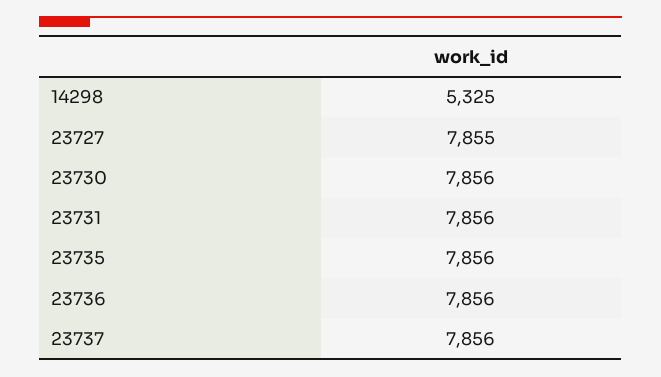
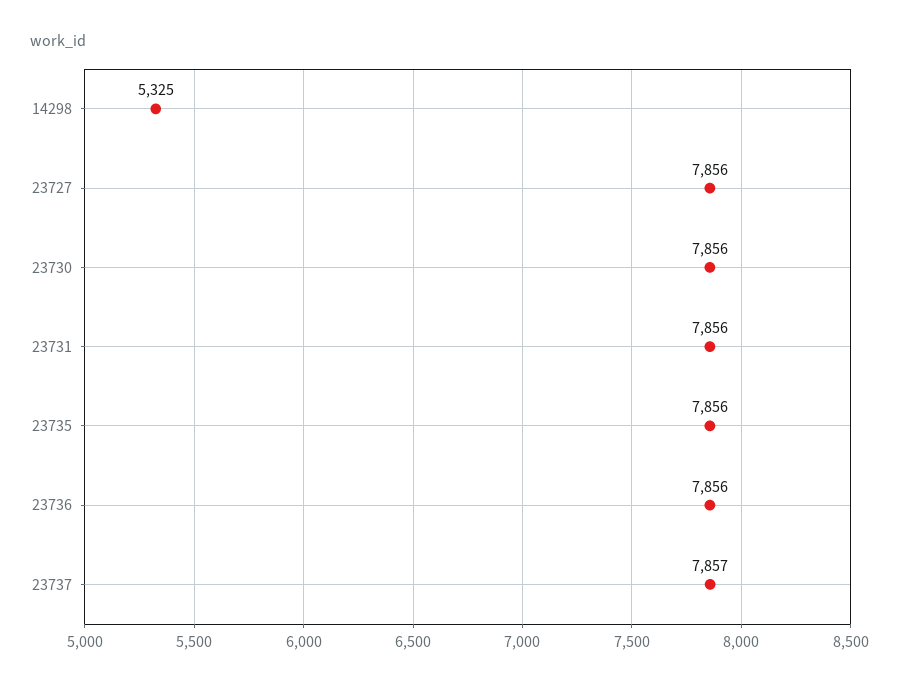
23727: 7855 -> 7856
23737: 7856 -> 7857

